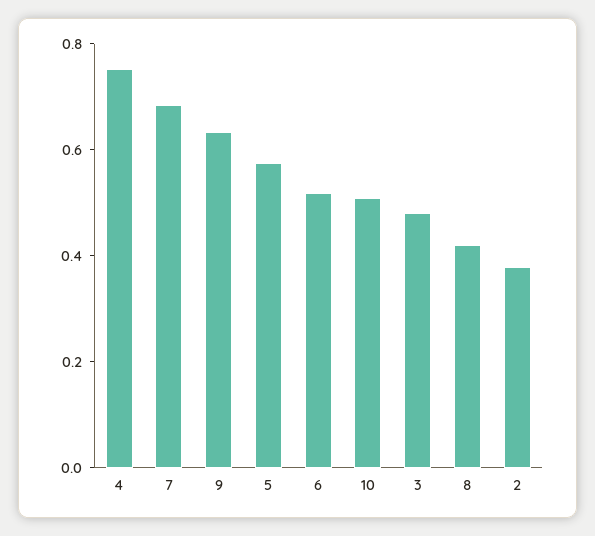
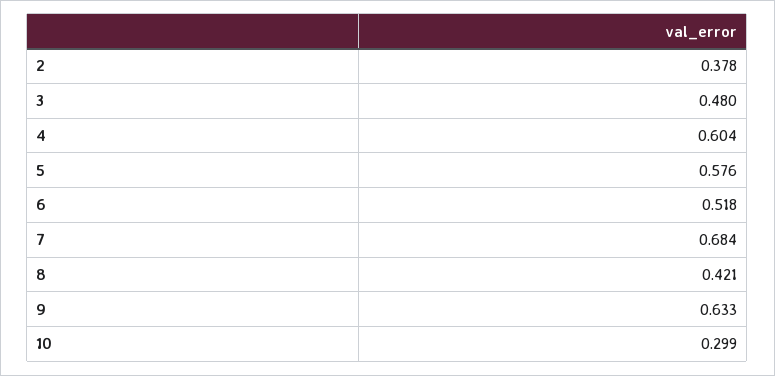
4: 0.75 -> 0.604
10: 0.5 -> 0.299

